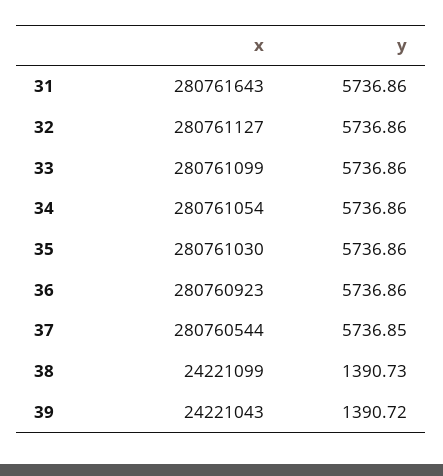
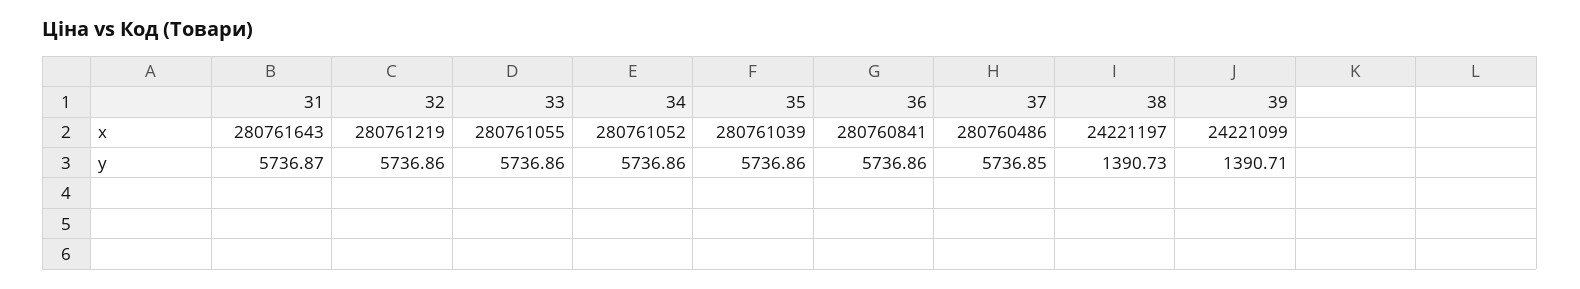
y, 31: 5736.86 -> 5736.87
x, 32: 280761127 -> 280761219
x, 33: 280761099 -> 280761055
x, 34: 280761054 -> 280761052
x, 35: 280761030 -> 280761039
x, 36: 280760923 -> 280760841
x, 37: 280760544 -> 280760486
x, 38: 24221099 -> 24221197
x, 39: 24221043 -> 24221099
y, 39: 1390.72 -> 1390.71

